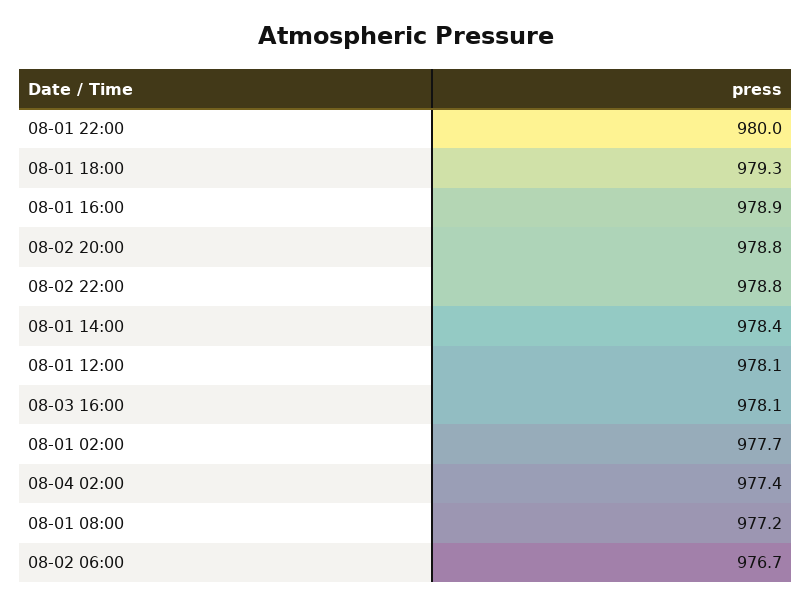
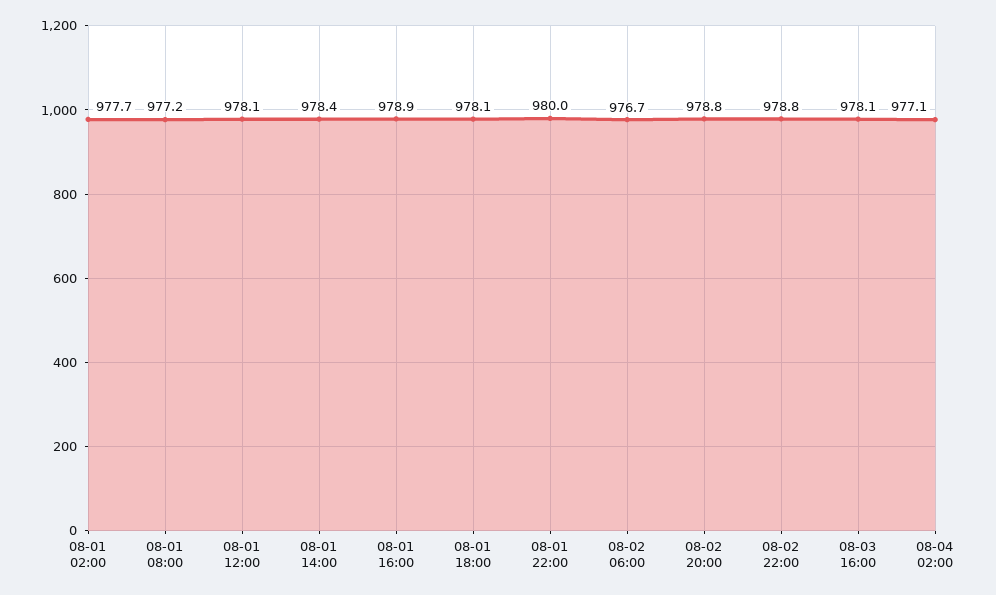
08-01 18:00: 979.3 -> 978.1
08-04 02:00: 977.4 -> 977.1

